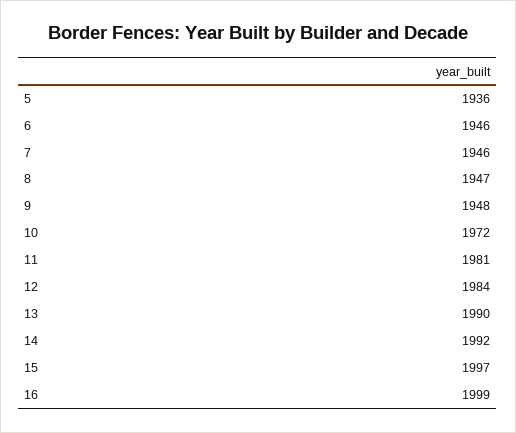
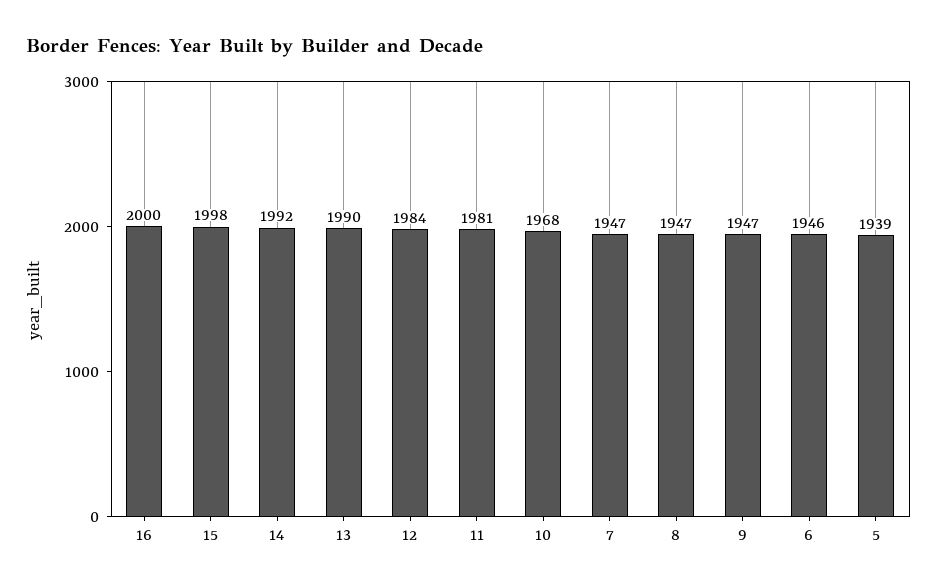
5: 1936 -> 1939
7: 1946 -> 1947
9: 1948 -> 1947
10: 1972 -> 1968
15: 1997 -> 1998
16: 1999 -> 2000

